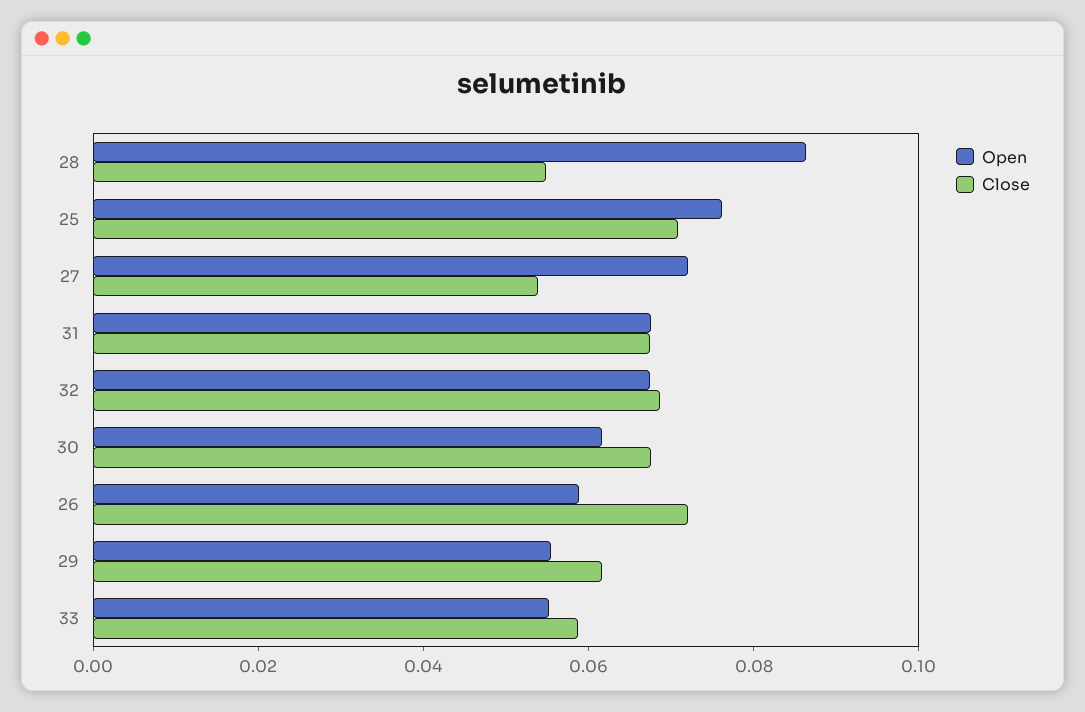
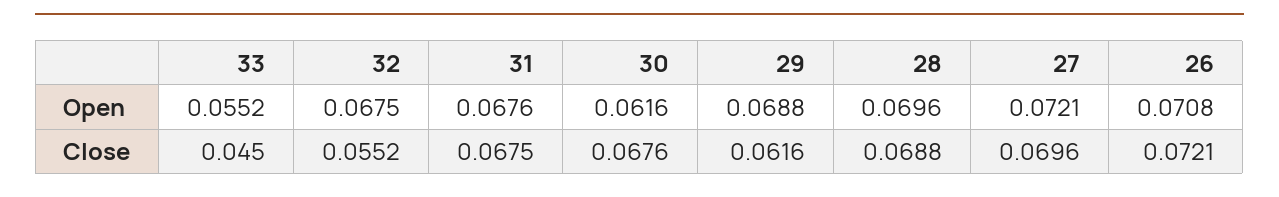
Open, 28: 0.085 -> 0.0696
Close, 28: 0.055 -> 0.0688
Open, 25: 0.075 -> none
Close, 25: 0.07 -> none
Close, 27: 0.055 -> 0.0696
Close, 32: 0.07 -> 0.0552
Open, 26: 0.06 -> 0.0708
Open, 29: 0.055 -> 0.0688
Close, 33: 0.06 -> 0.045

